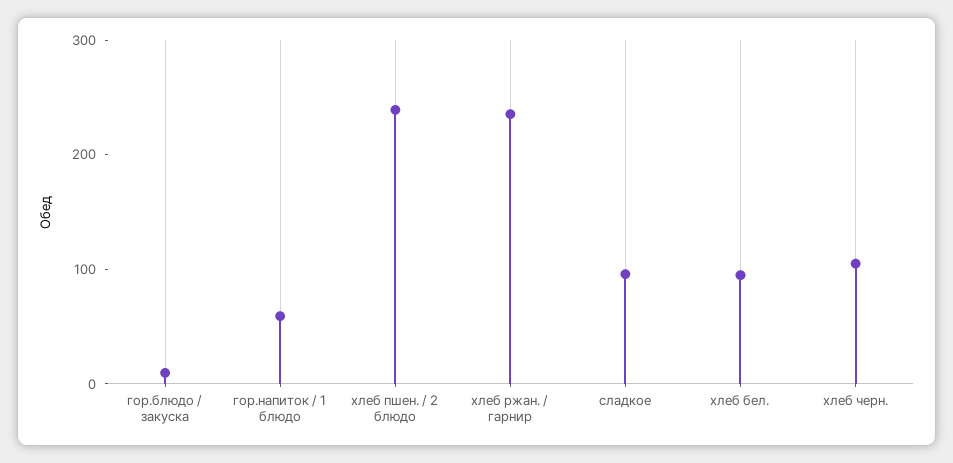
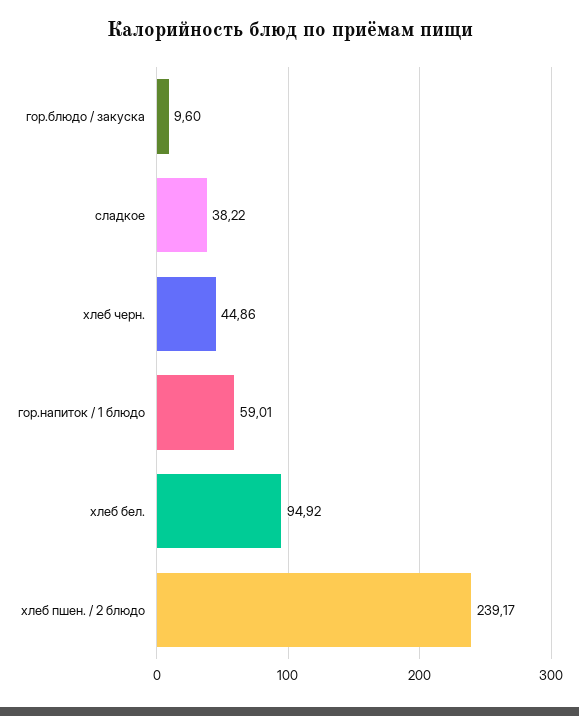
хлеб ржан. / гарнир: 240 -> none
сладкое: 100 -> 38.22
хлеб черн.: 100 -> 44.86

